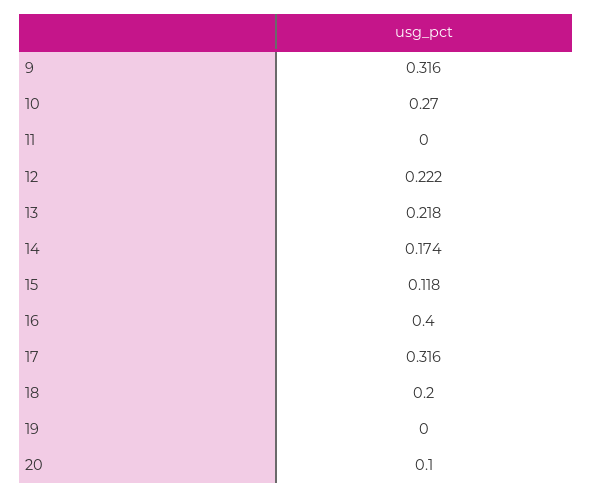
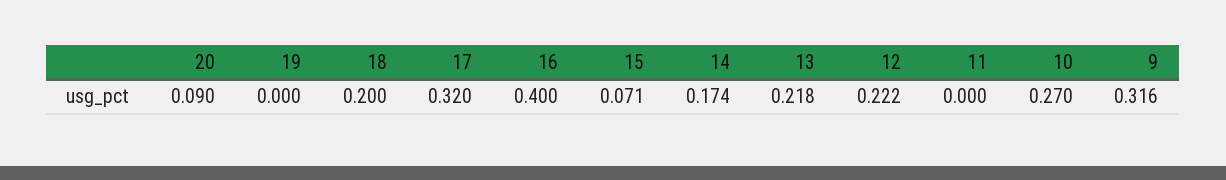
15: 0.118 -> 0.071
17: 0.316 -> 0.32
20: 0.1 -> 0.09

